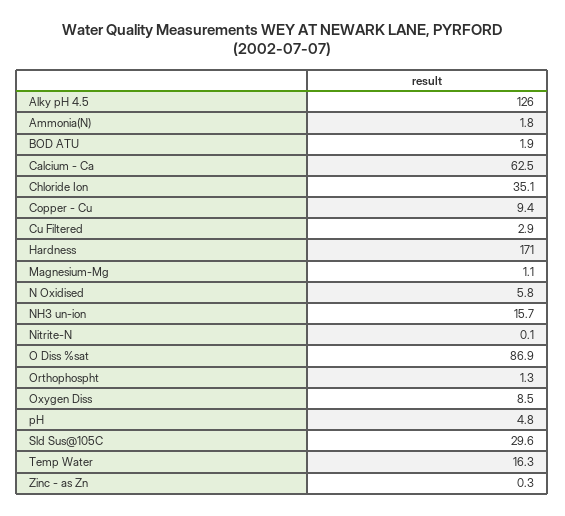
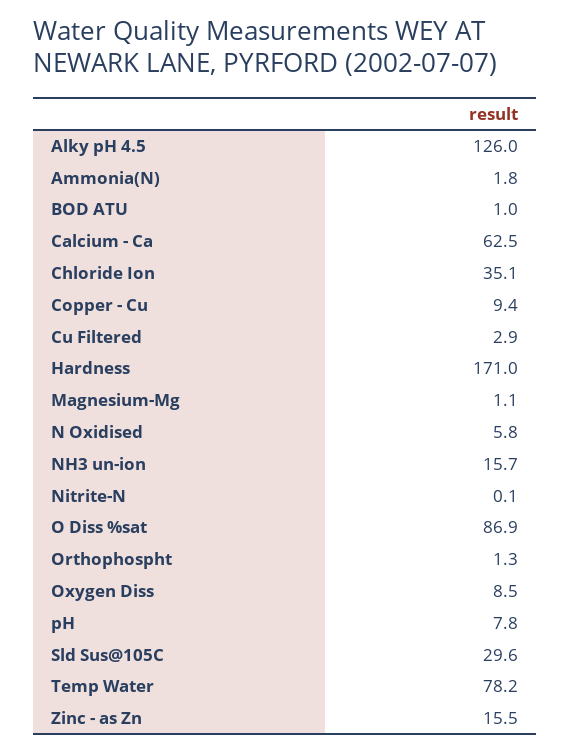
BOD ATU: 1.9 -> 1
pH: 4.8 -> 7.8
Temp Water: 16.3 -> 78.2
Zinc - as Zn: 0.3 -> 15.5

